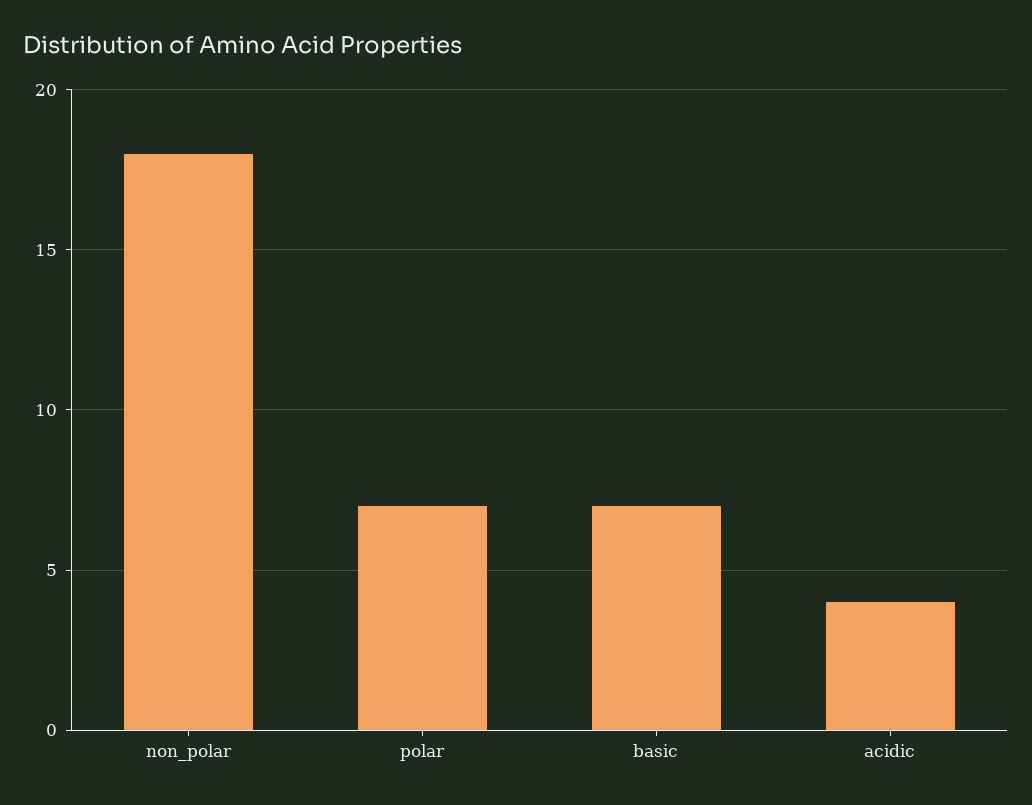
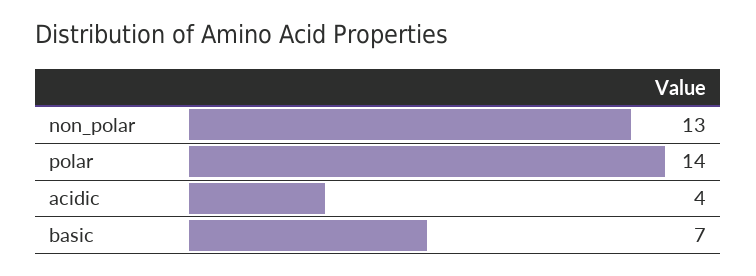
non_polar: 18 -> 13
polar: 7 -> 14

